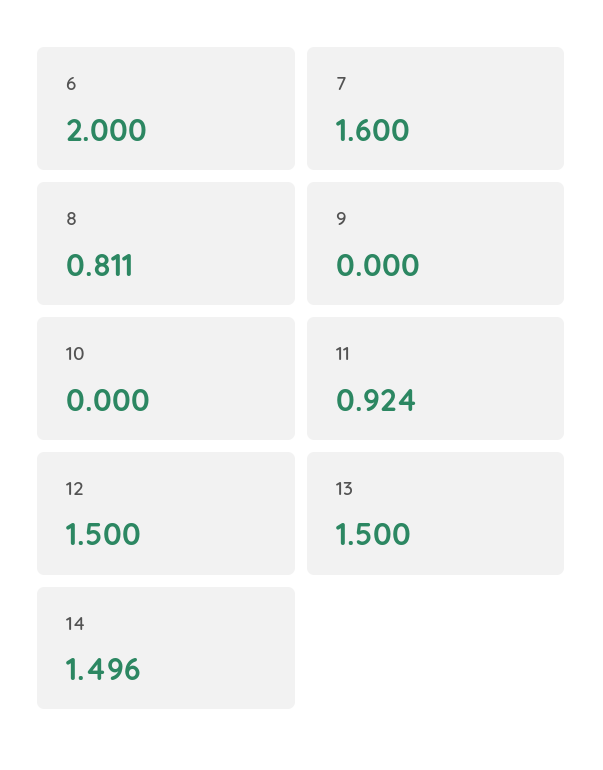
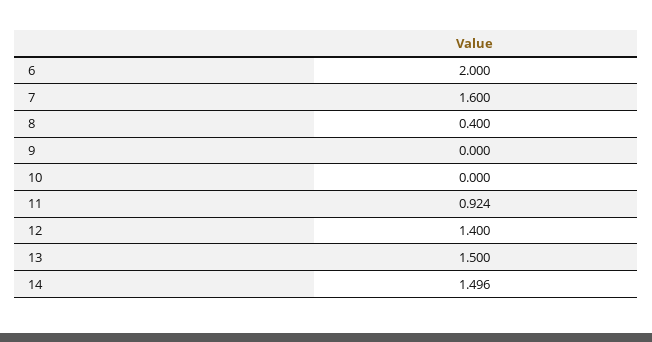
8: 0.811 -> 0.4
12: 1.5 -> 1.4

